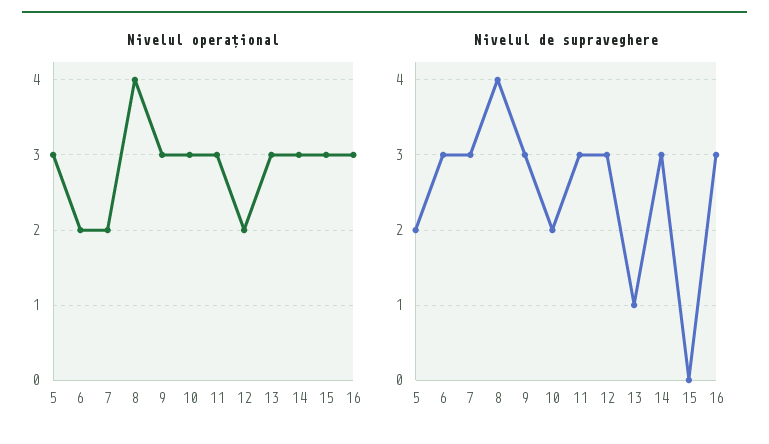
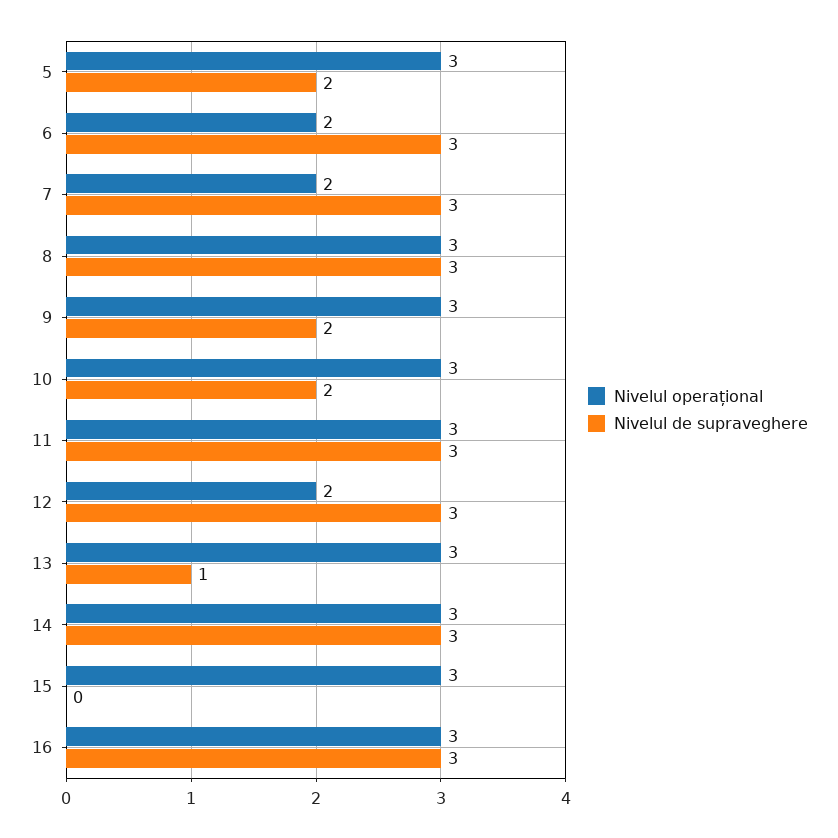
Nivelul operațional, 8: 4 -> 3
Nivelul de supraveghere, 8: 4 -> 3
Nivelul de supraveghere, 9: 3 -> 2

